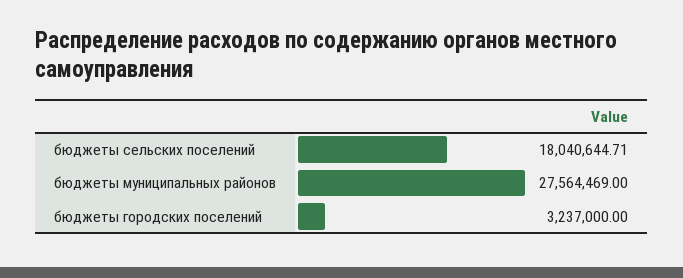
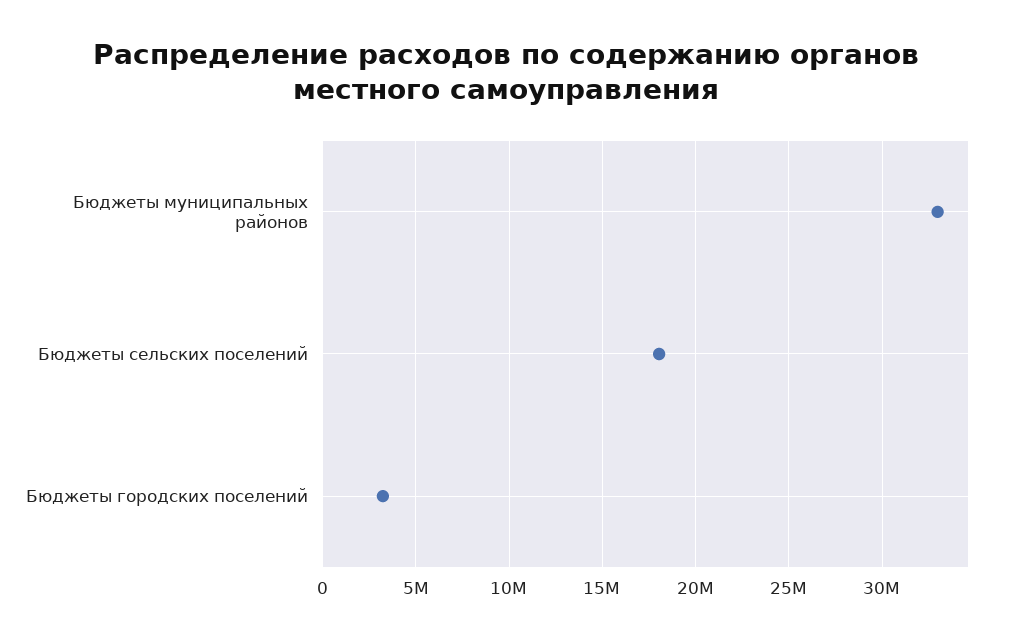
бюджеты муниципальных районов: 27564469 -> 33000000

